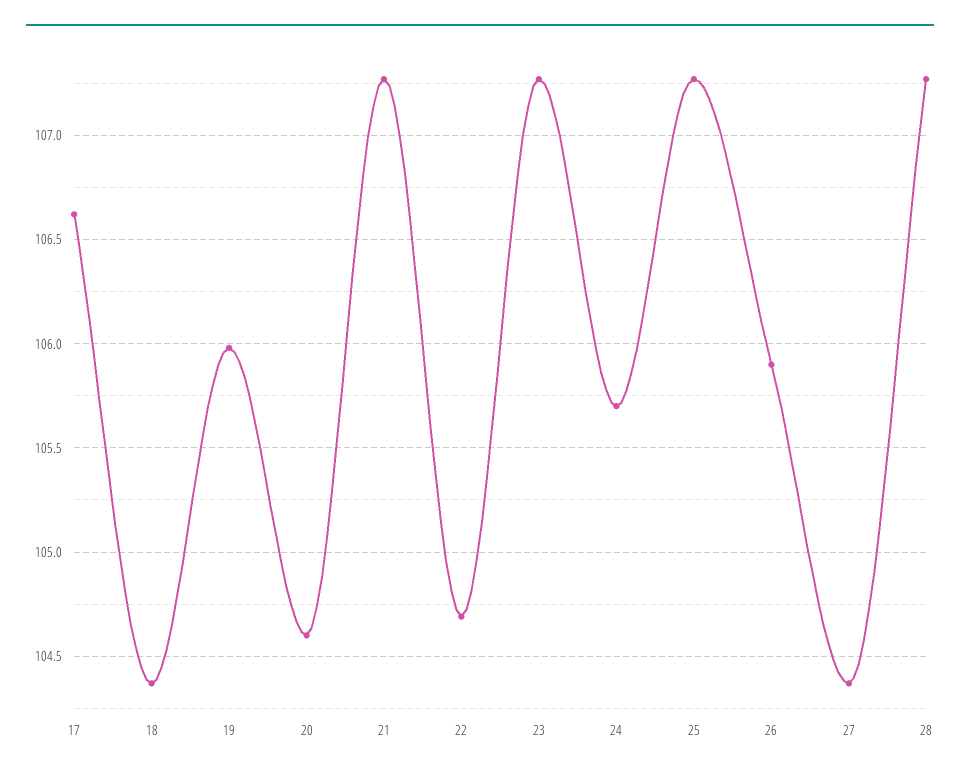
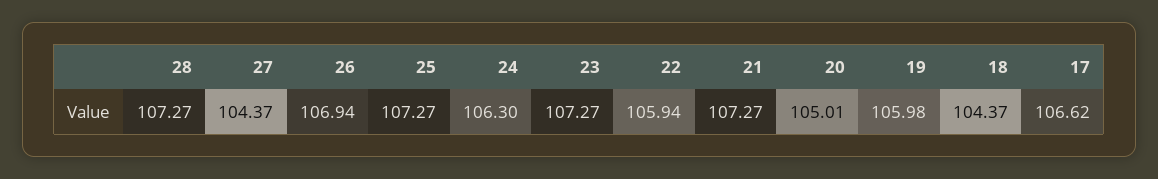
20: 104.6 -> 105.01
22: 104.7 -> 105.94
24: 105.7 -> 106.3
26: 105.9 -> 106.94

